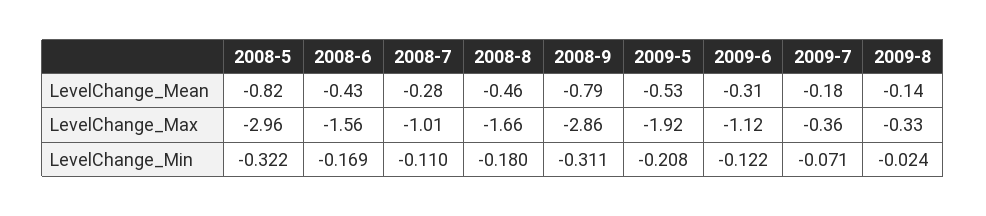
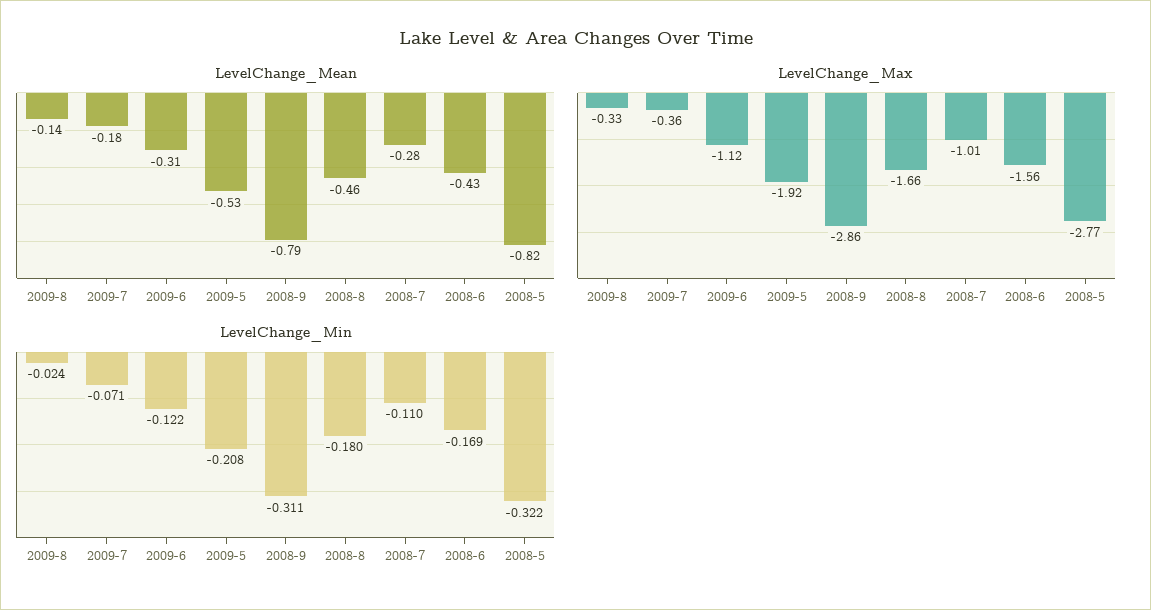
LevelChange_Max, 2008-5: -2.96 -> -2.77

